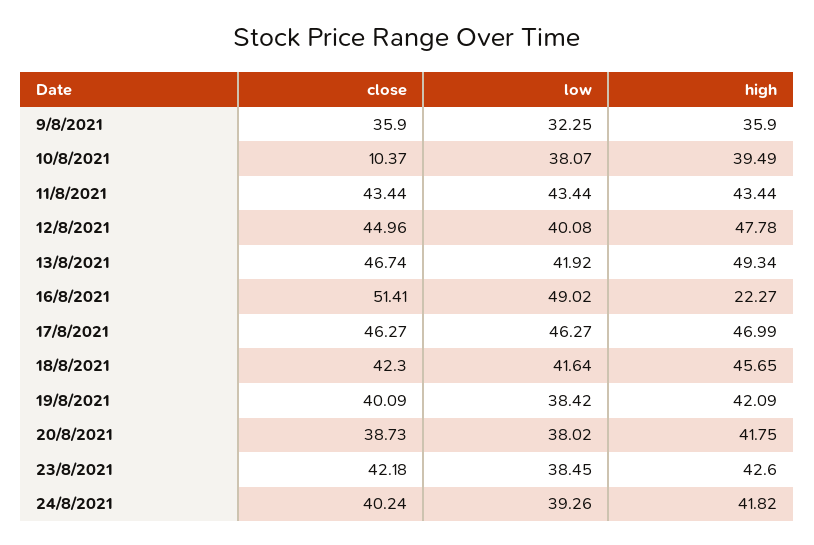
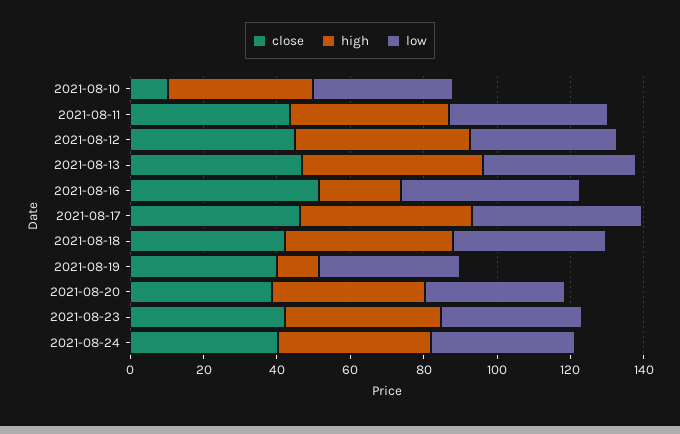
close, 9/8/2021: 35.9 -> none
low, 9/8/2021: 32.25 -> none
high, 9/8/2021: 35.9 -> none
high, 19/8/2021: 42.09 -> 10

